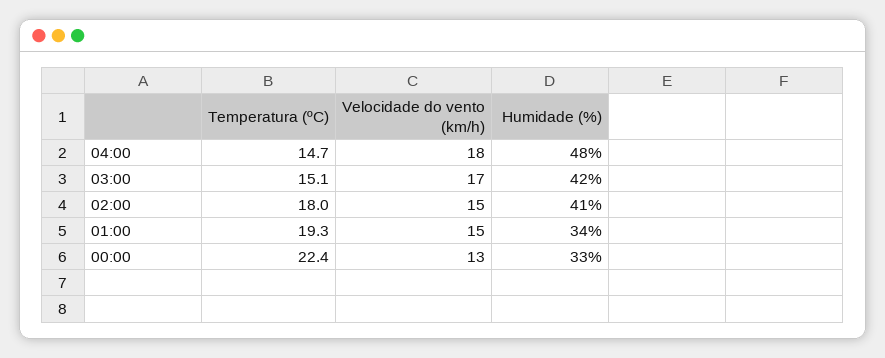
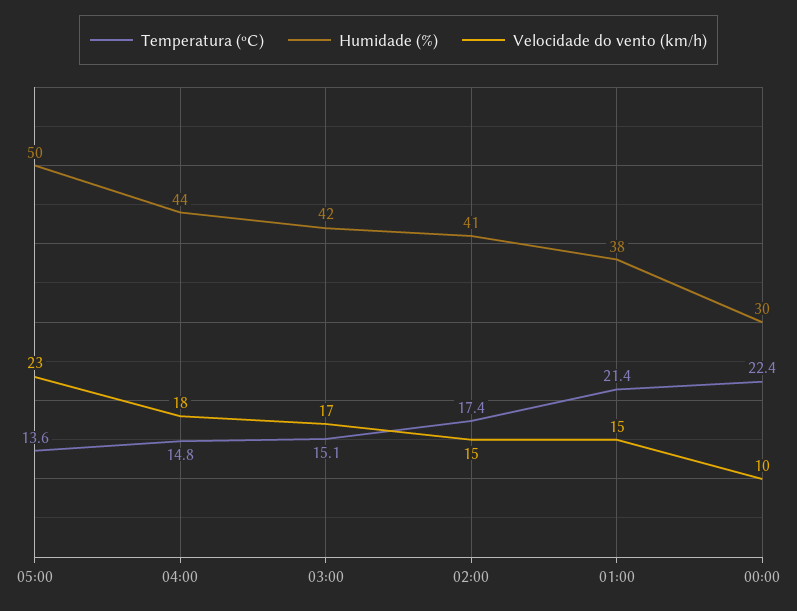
Temperatura (ºC), 04:00: 14.7 -> 14.8
Humidade (%), 04:00: 48 -> 44
Temperatura (ºC), 02:00: 18 -> 17.4
Temperatura (ºC), 01:00: 19.3 -> 21.4
Humidade (%), 01:00: 34 -> 38
Velocidade do vento (km/h), 00:00: 13 -> 10
Humidade (%), 00:00: 33 -> 30
Temperatura (ºC), 05:00: none -> 13.6
Humidade (%), 05:00: none -> 50
Velocidade do vento (km/h), 05:00: none -> 23

